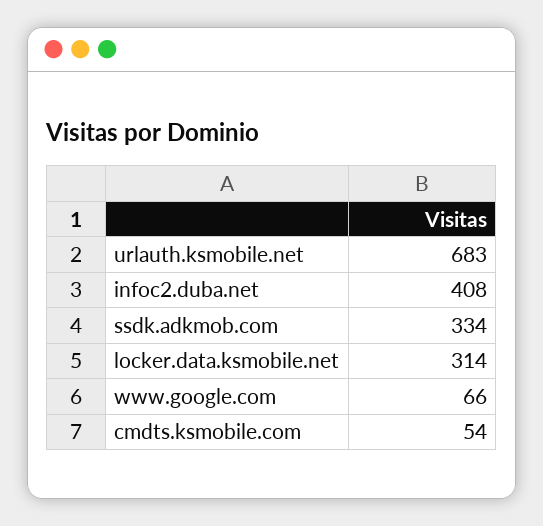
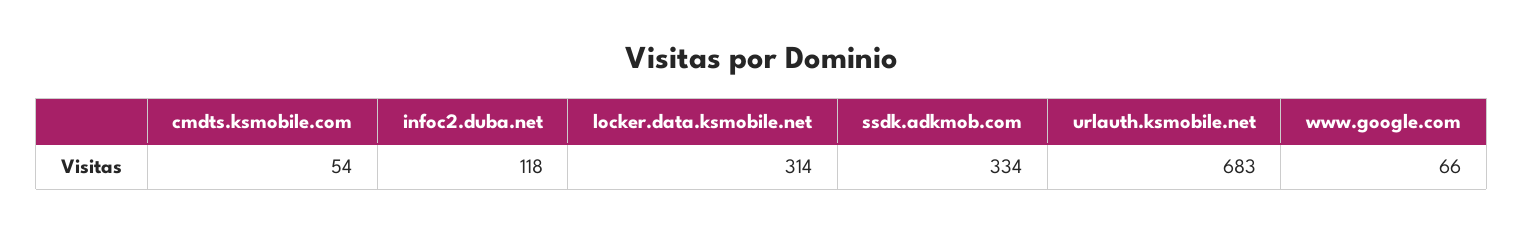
infoc2.duba.net: 408 -> 118

